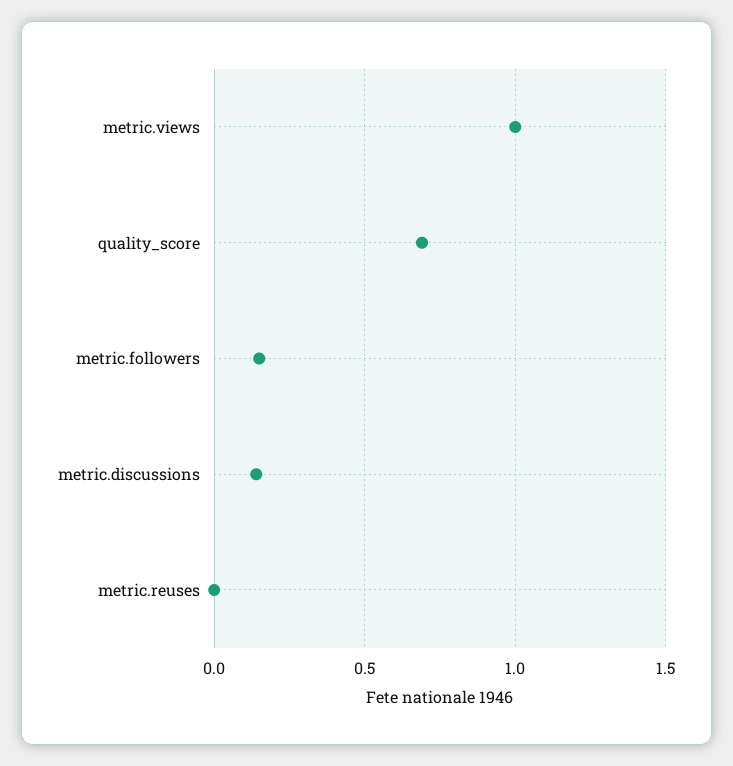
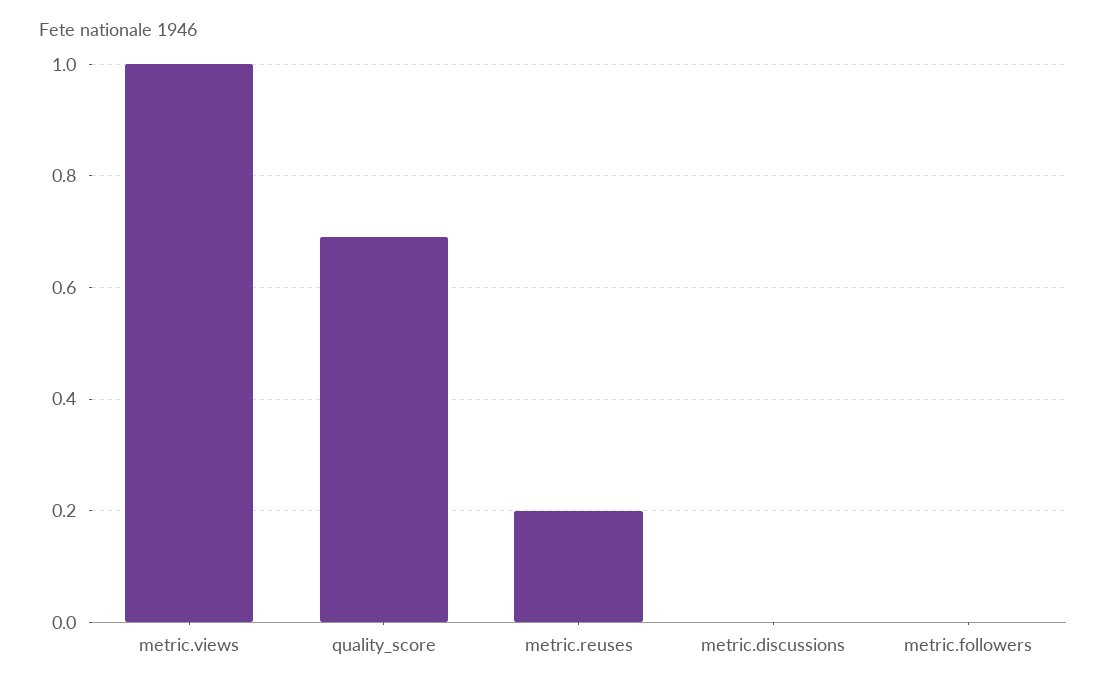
metric.followers: 0.15 -> 0
metric.discussions: 0.15 -> 0
metric.reuses: 0 -> 0.2

